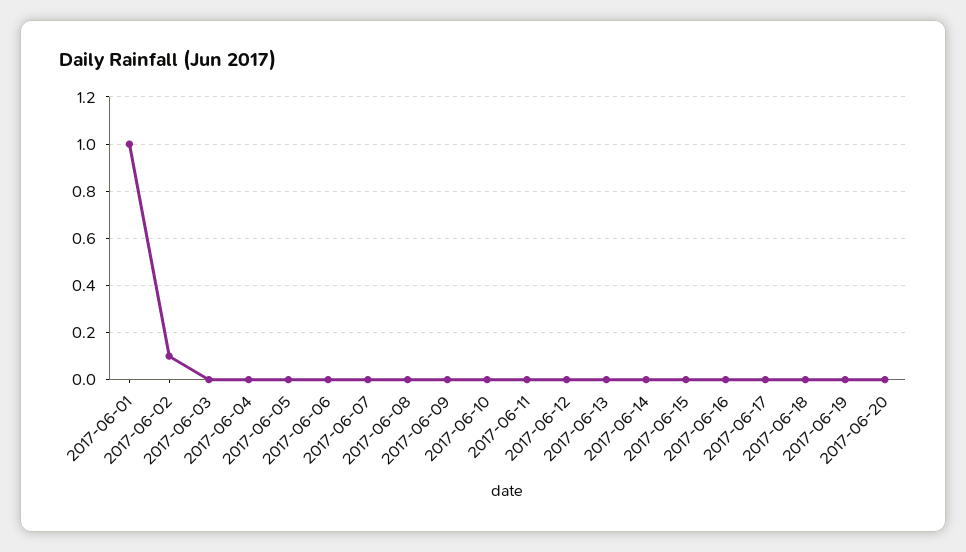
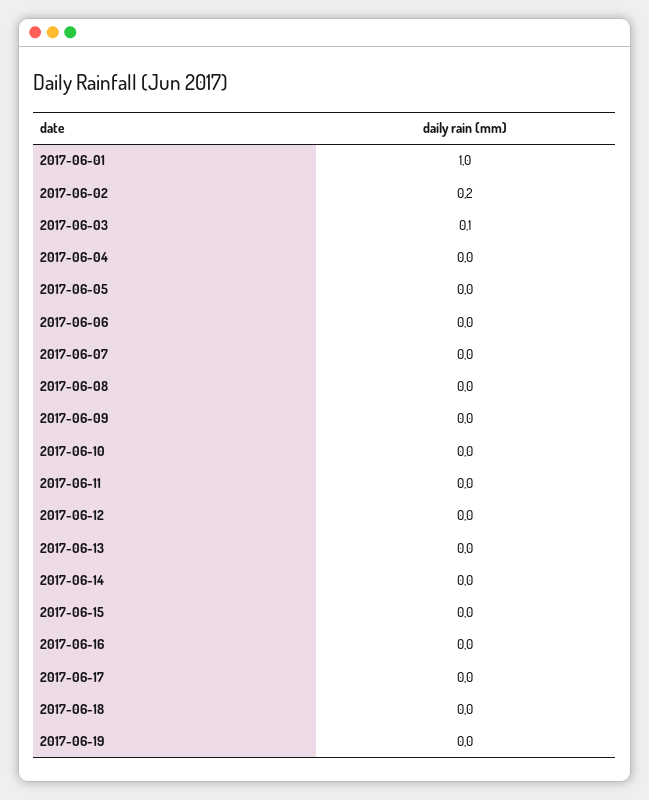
2017-06-02: 0.1 -> 0.2
2017-06-03: 0 -> 0.1
2017-06-20: 0 -> none

